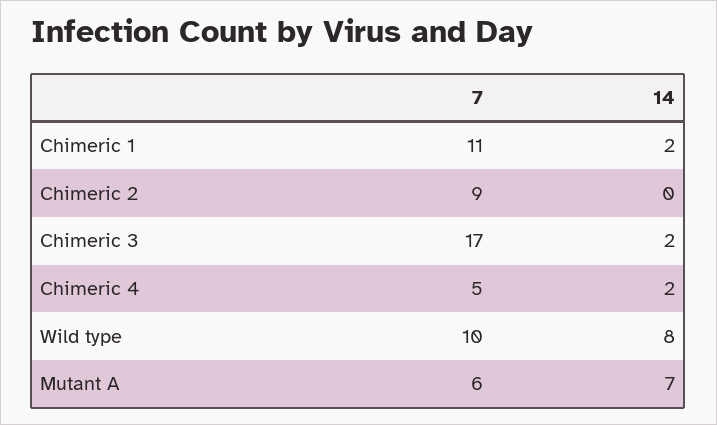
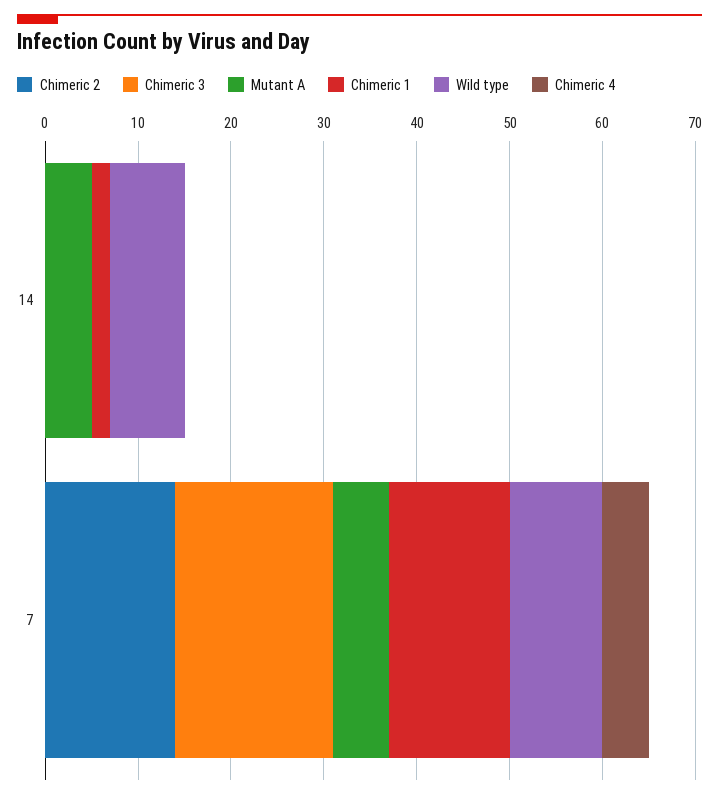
Chimeric 1, 7: 11 -> 13
Chimeric 2, 7: 9 -> 14
Chimeric 3, 14: 2 -> 0
Chimeric 4, 14: 2 -> 0
Mutant A, 14: 7 -> 5

